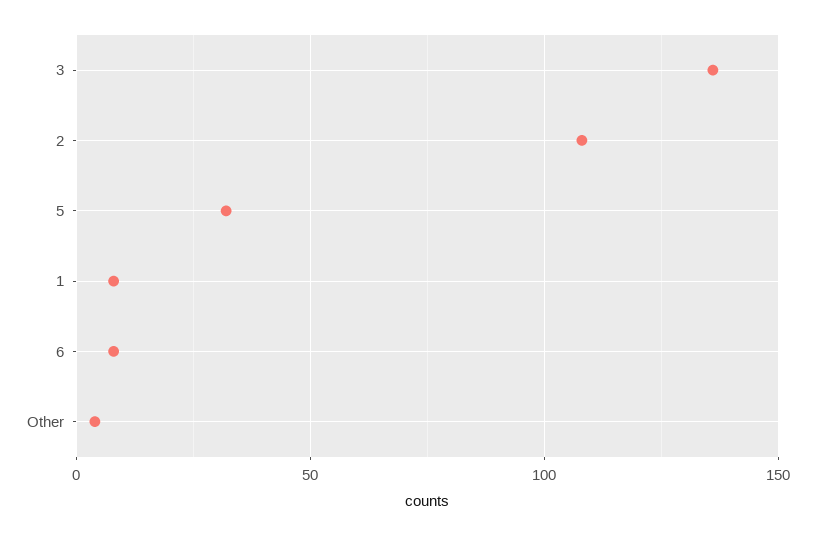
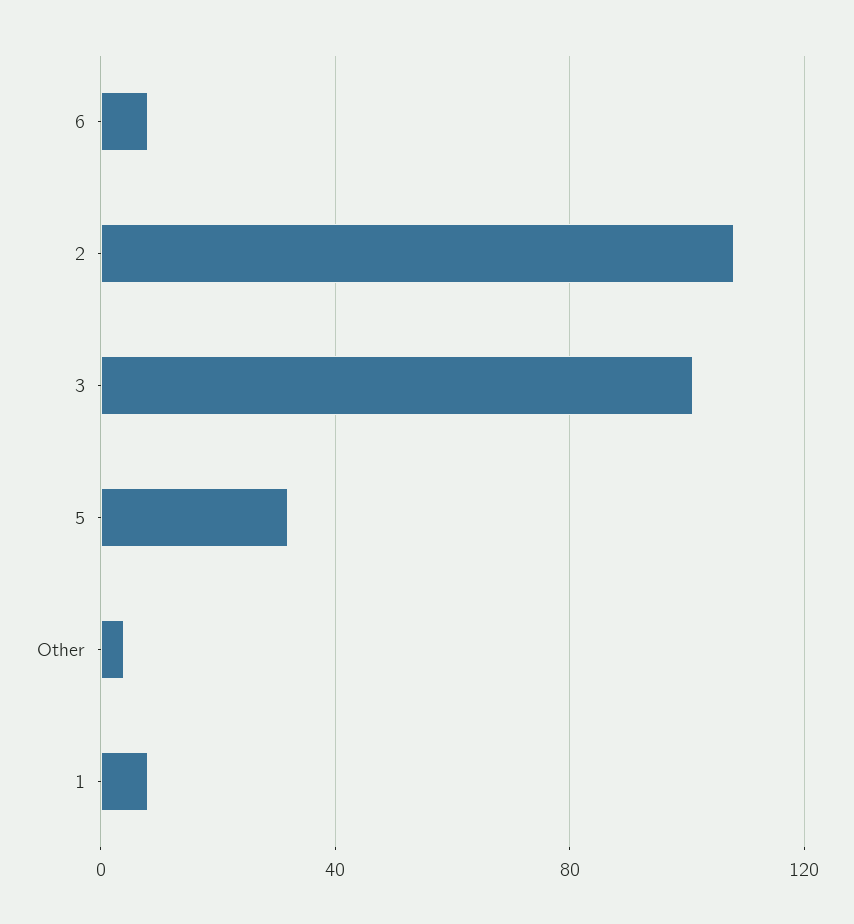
3: 135 -> 100

